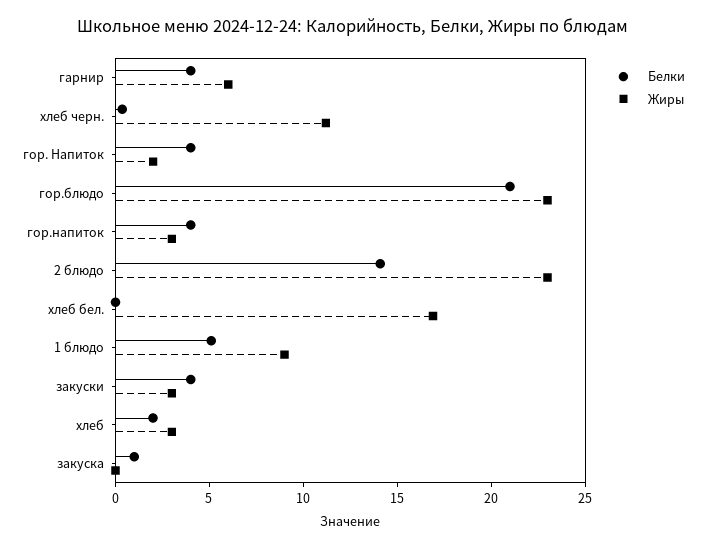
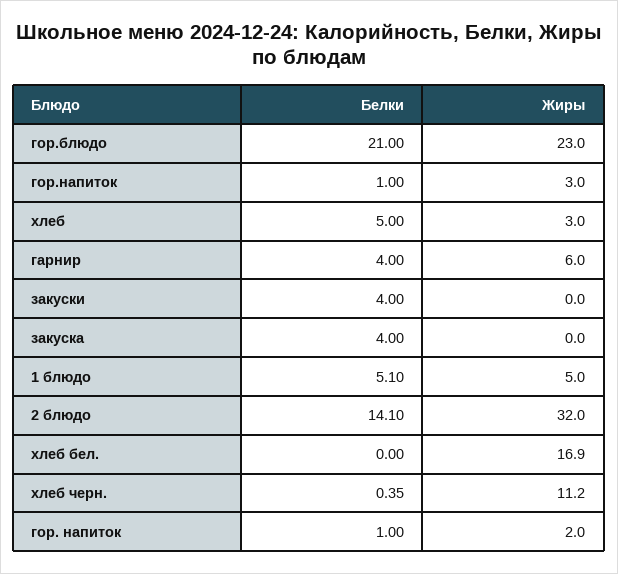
Белки, гор. Напиток: 4 -> 1
Белки, гор.напиток: 4 -> 1
Жиры, 2 блюдо: 23 -> 32
Жиры, 1 блюдо: 9 -> 5
Жиры, закуски: 3 -> 0
Белки, хлеб: 2 -> 5
Белки, закуска: 1 -> 4

